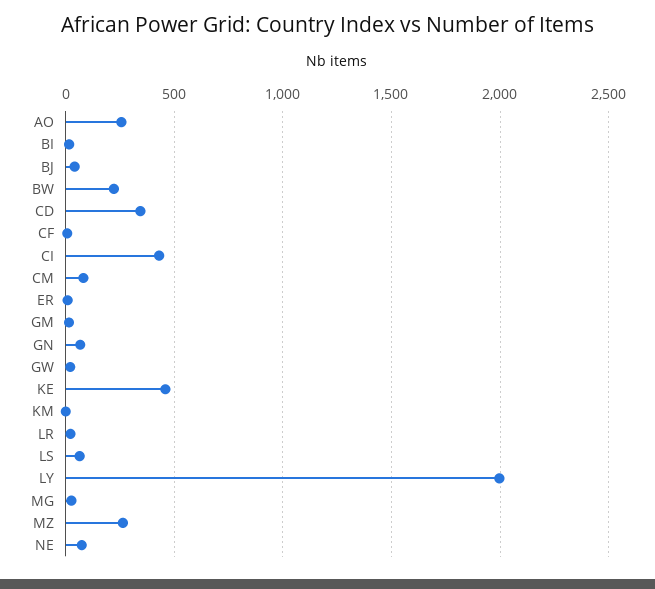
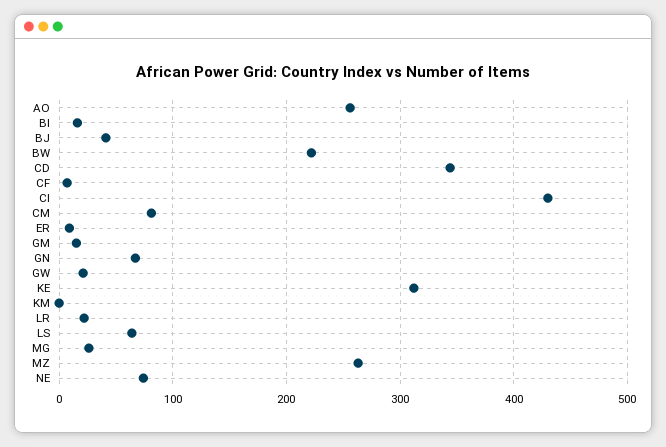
KE: 450 -> 310
LY: 2000 -> none

